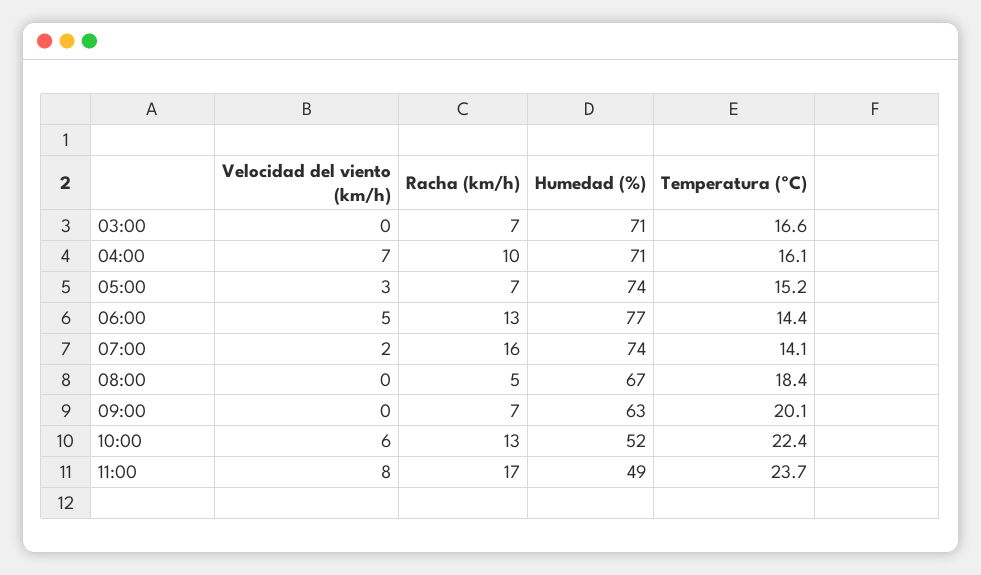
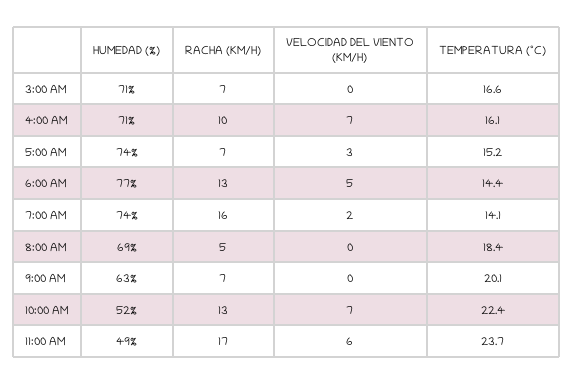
Humedad (%), 08:00: 67 -> 69
Velocidad del viento (km/h), 10:00: 6 -> 7
Velocidad del viento (km/h), 11:00: 8 -> 6

